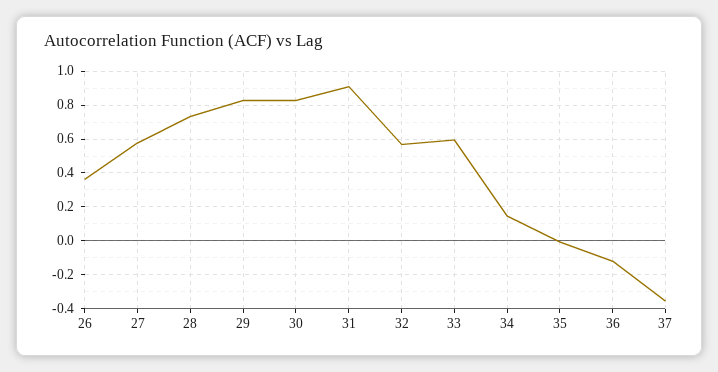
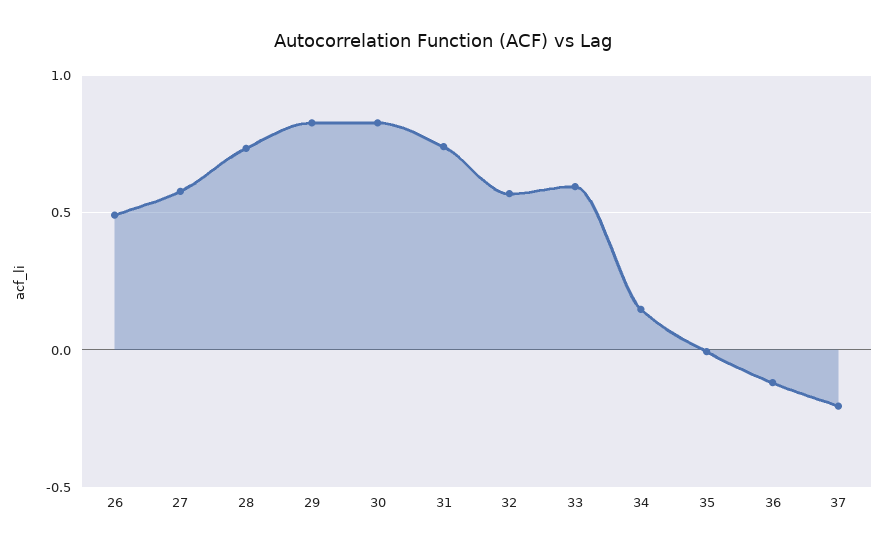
26: 0.35 -> 0.5
31: 0.9 -> 0.75
37: -0.35 -> -0.2

